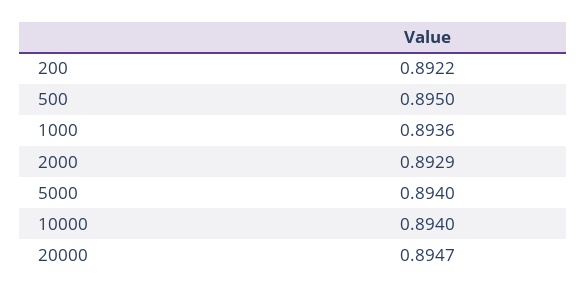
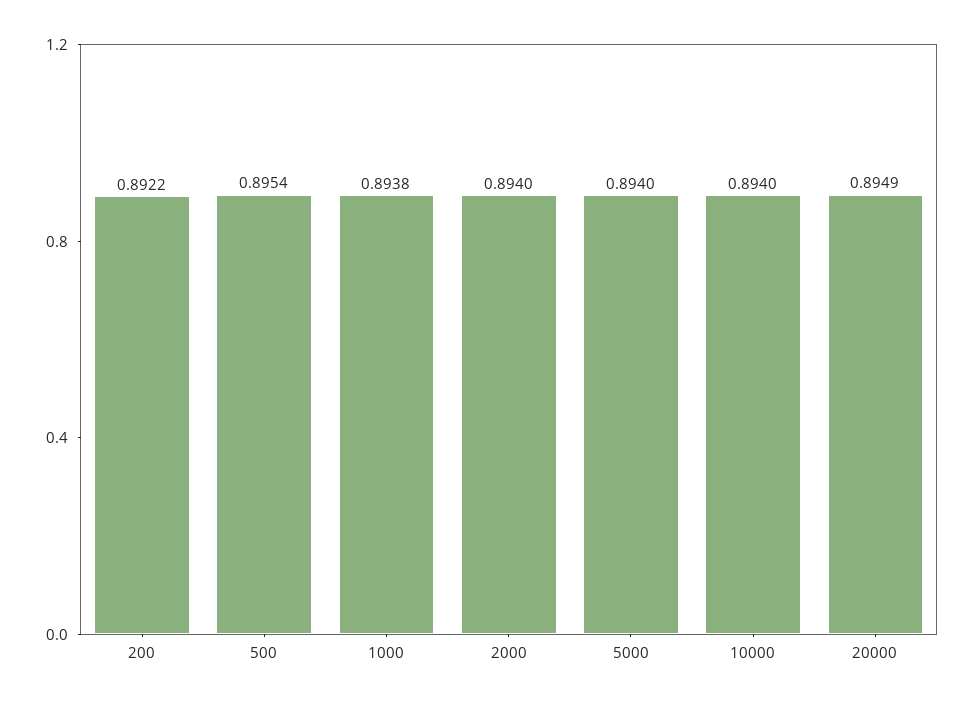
500: 0.895 -> 0.8954
1000: 0.8936 -> 0.8938
2000: 0.8929 -> 0.894
20000: 0.8947 -> 0.8949

